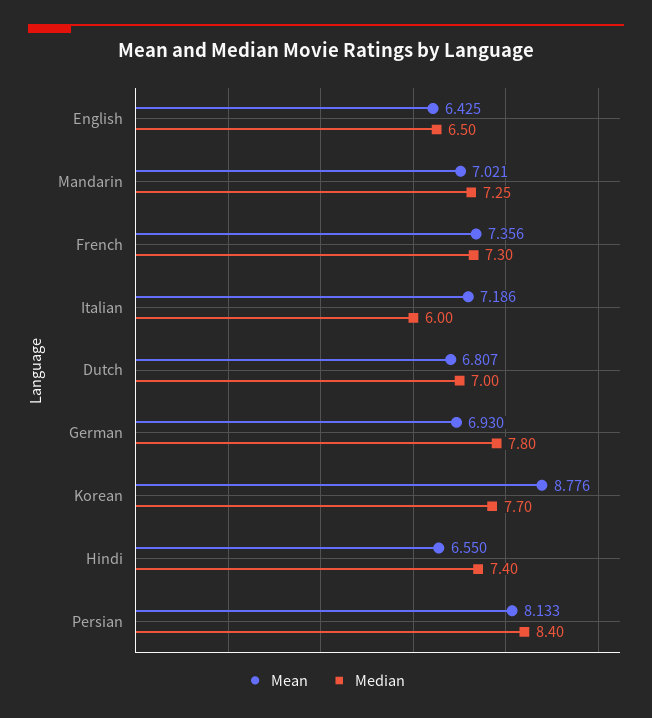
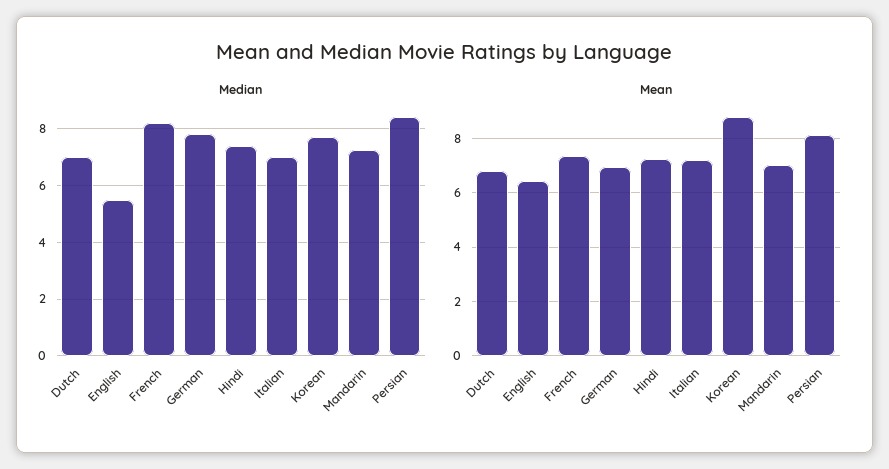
Median, English: 6.5 -> 5.5
Median, French: 7.3 -> 8.25
Median, Italian: 6 -> 7
Mean, Hindi: 6.55 -> 7.25

